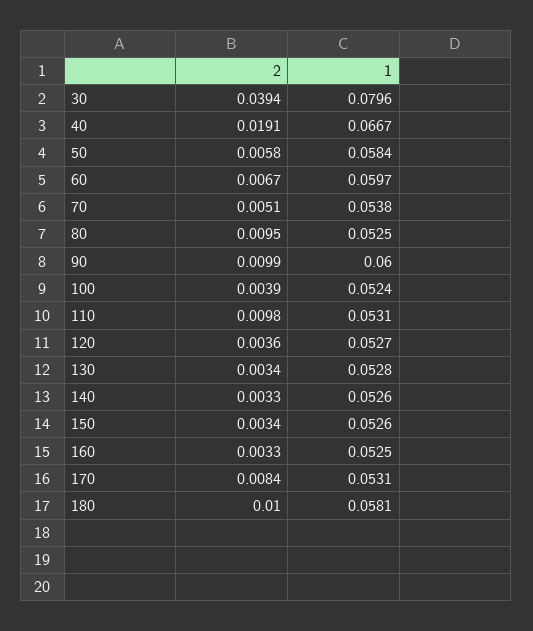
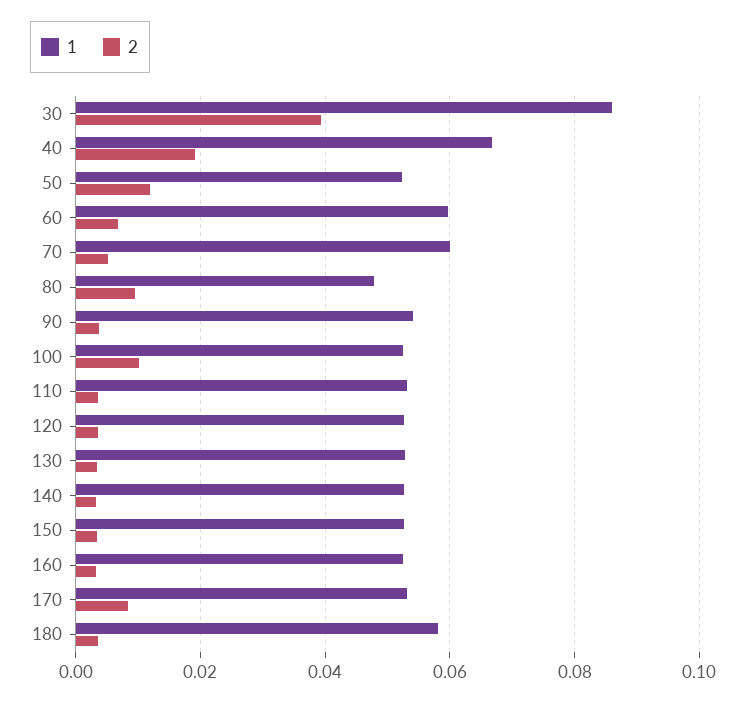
1, 30: 0.0796 -> 0.086
2, 50: 0.0058 -> 0.012
1, 50: 0.0584 -> 0.052
1, 70: 0.0538 -> 0.06
1, 80: 0.0525 -> 0.048
2, 90: 0.0099 -> 0.004
1, 90: 0.06 -> 0.054
2, 100: 0.0039 -> 0.01
2, 110: 0.0098 -> 0.004
2, 180: 0.01 -> 0.004

